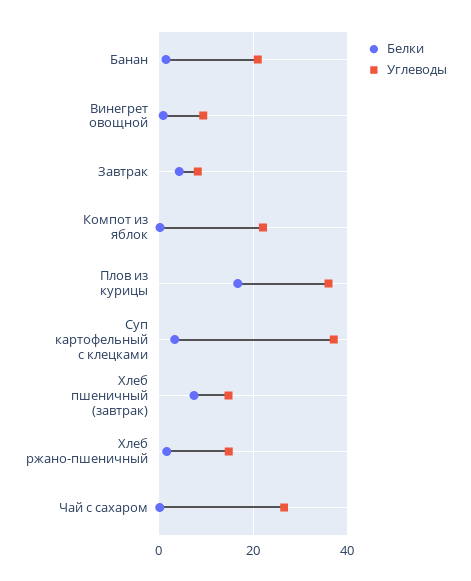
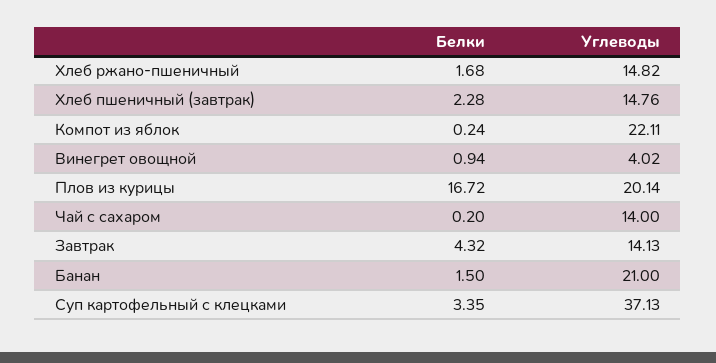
Углеводы, Винегрет овощной: 10 -> 4.02
Углеводы, Завтрак: 8 -> 14.13
Углеводы, Плов из курицы: 36 -> 20.14
Белки, Хлеб пшеничный (завтрак): 8 -> 2.28
Углеводы, Чай с сахаром: 26 -> 14

